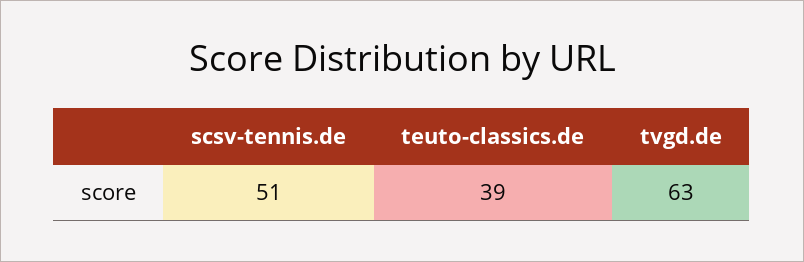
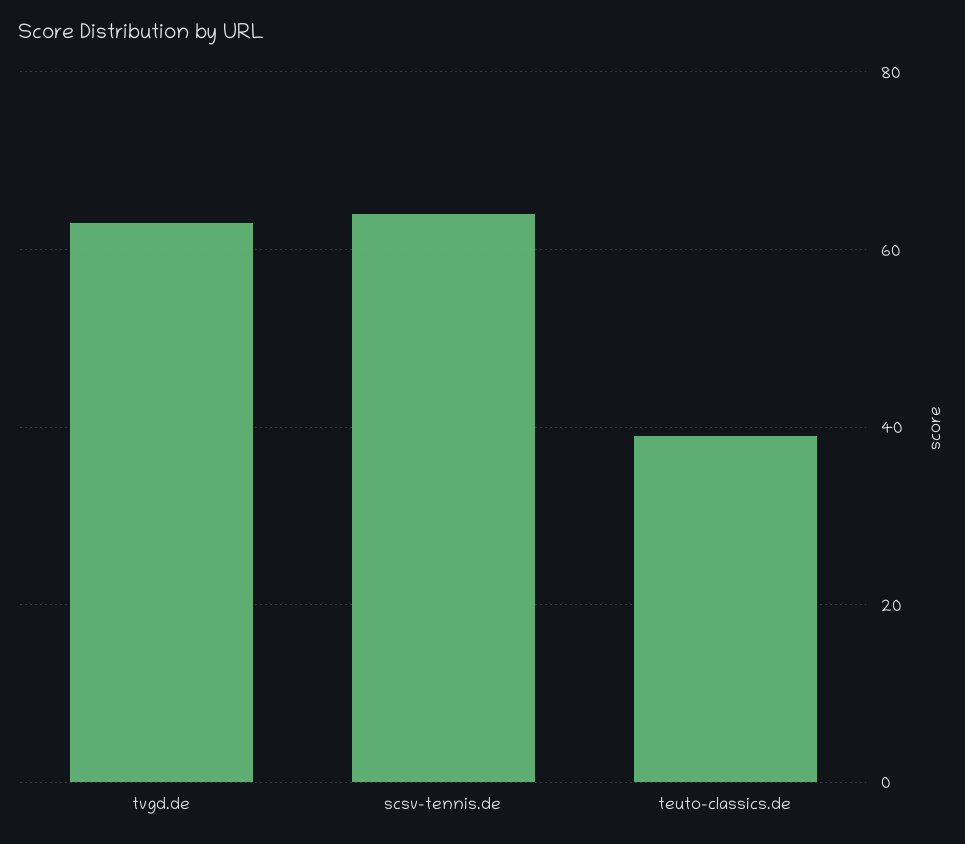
scsv-tennis.de: 51 -> 65

